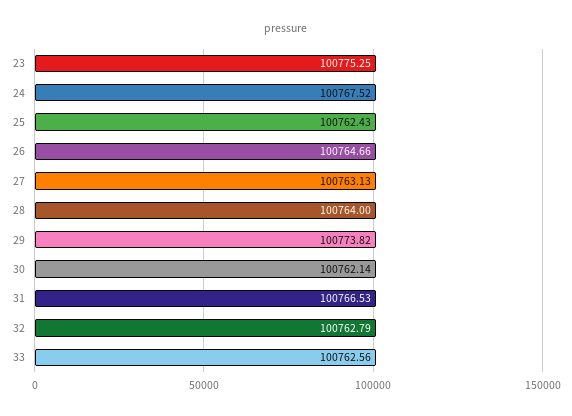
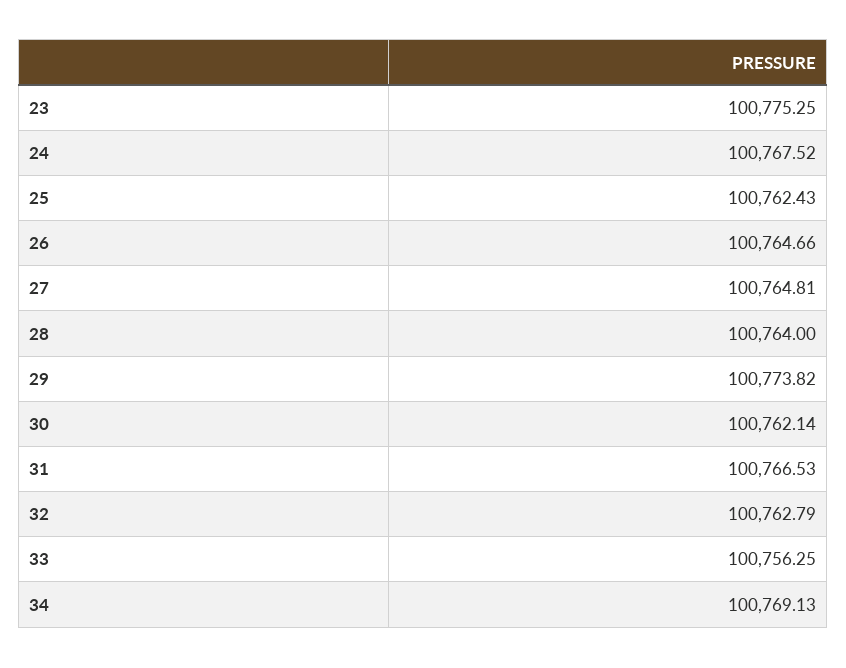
27: 100763.13 -> 100764.81
33: 100762.56 -> 100756.25
34: none -> 100769.13

